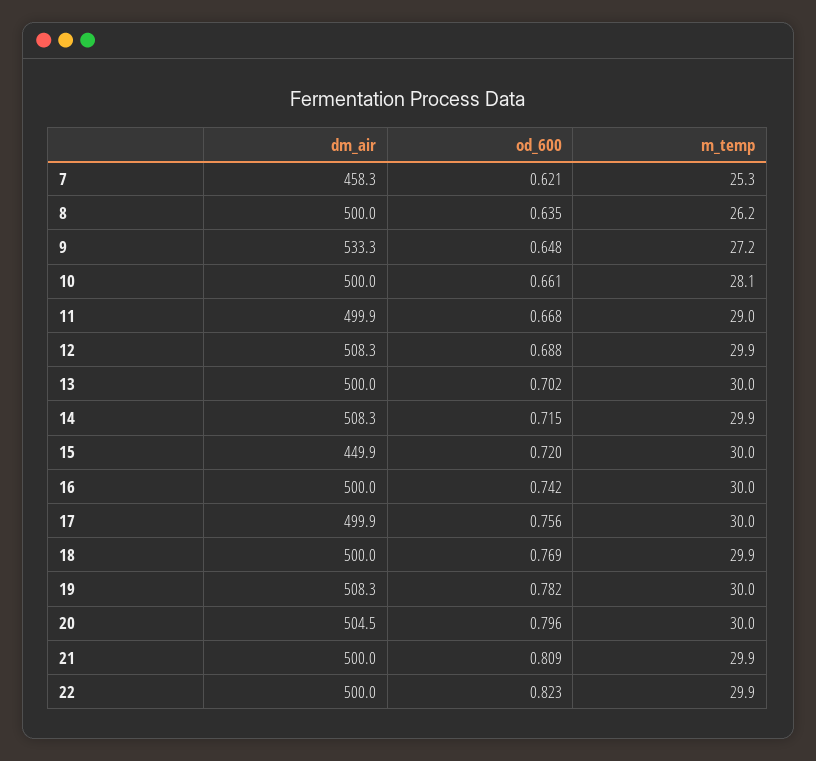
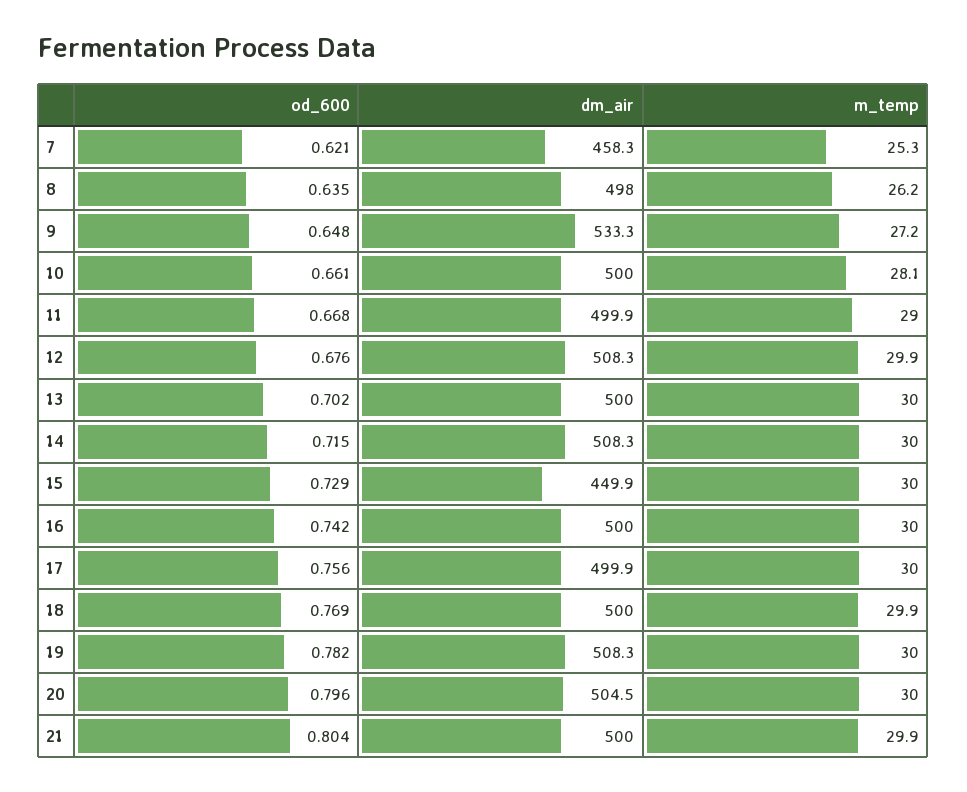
dm_air, 8: 500 -> 498
od_600, 12: 0.688 -> 0.676
m_temp, 14: 29.9 -> 30
od_600, 15: 0.72 -> 0.729
od_600, 21: 0.809 -> 0.804
dm_air, 22: 500 -> none
od_600, 22: 0.823 -> none
m_temp, 22: 29.9 -> none

